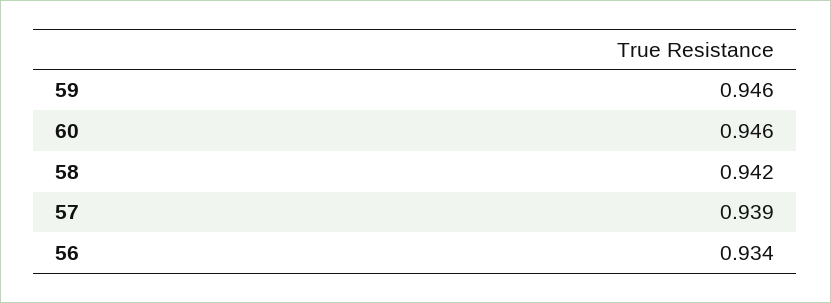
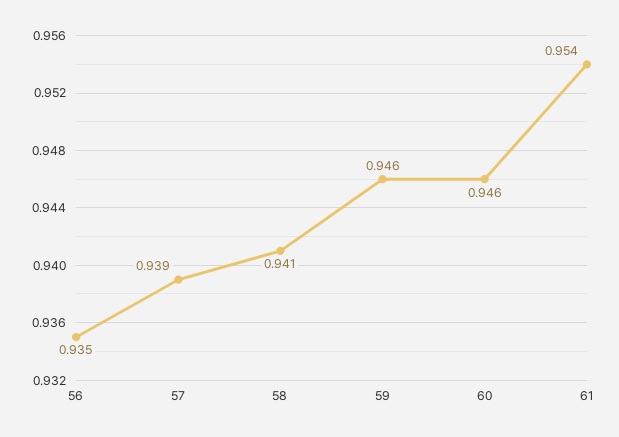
58: 0.942 -> 0.941
56: 0.934 -> 0.935
61: none -> 0.954

